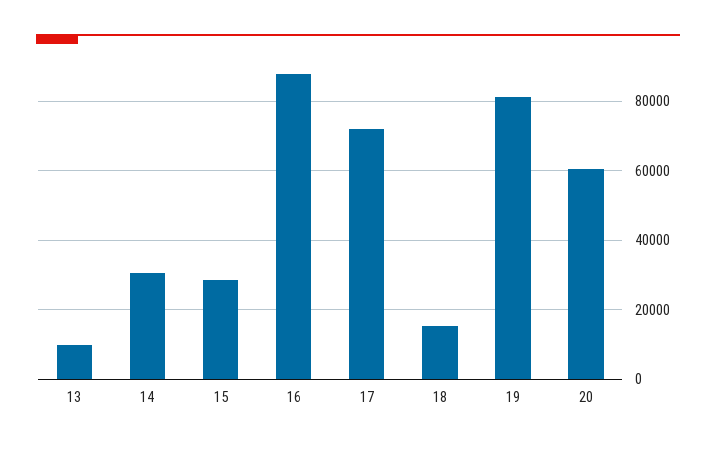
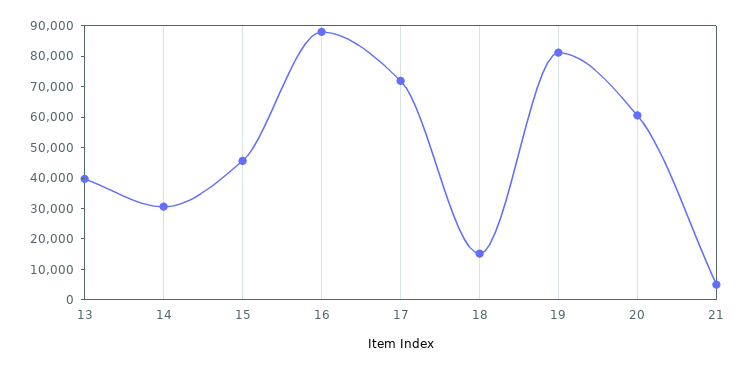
13: 10000 -> 40000
15: 28000 -> 45000
21: none -> 5000

